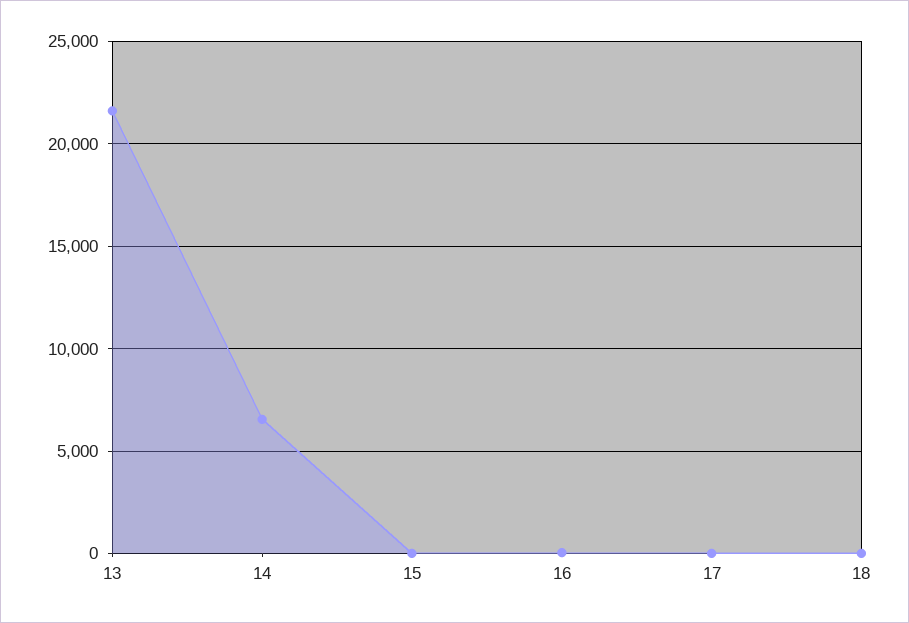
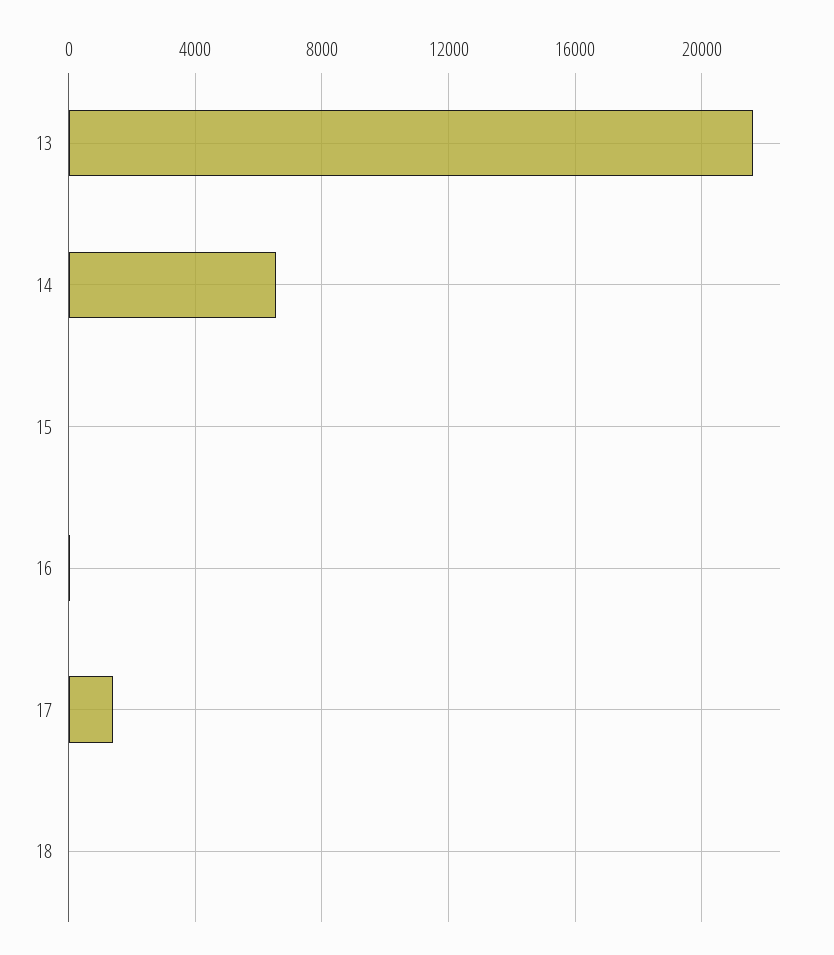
17: 0 -> 1500

